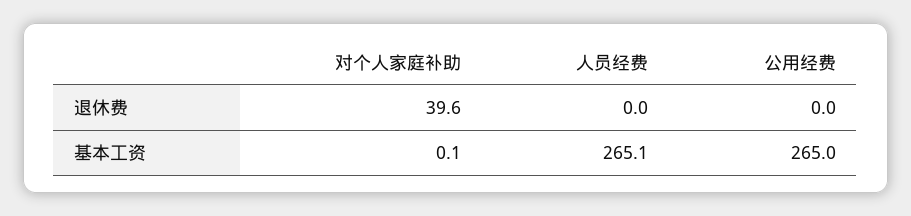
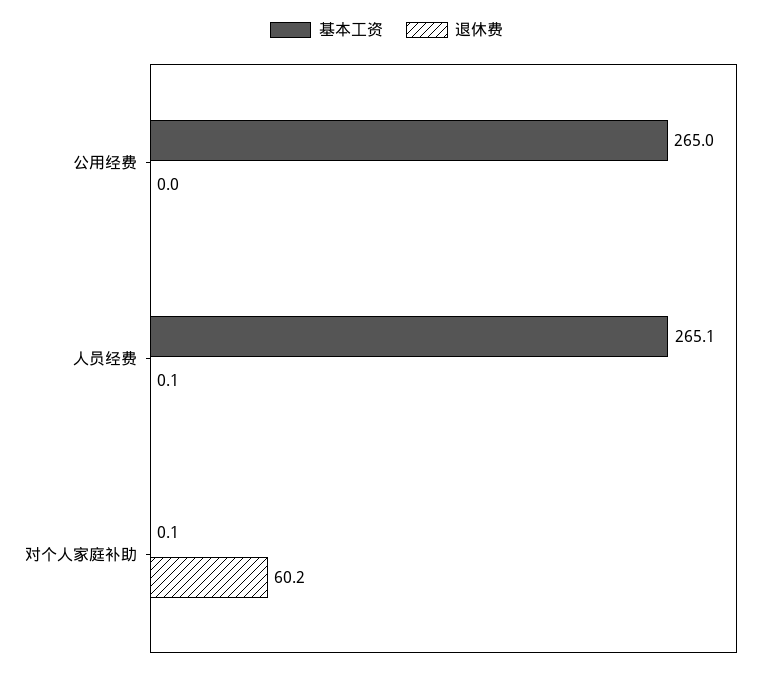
退休费, 对个人家庭补助: 39.6 -> 60.2
退休费, 人员经费: 0 -> 0.1

